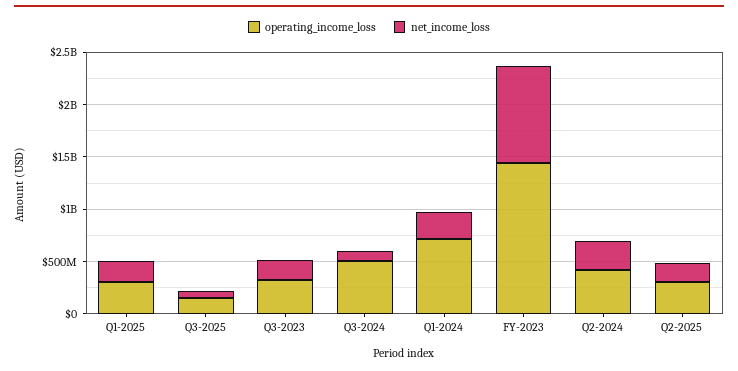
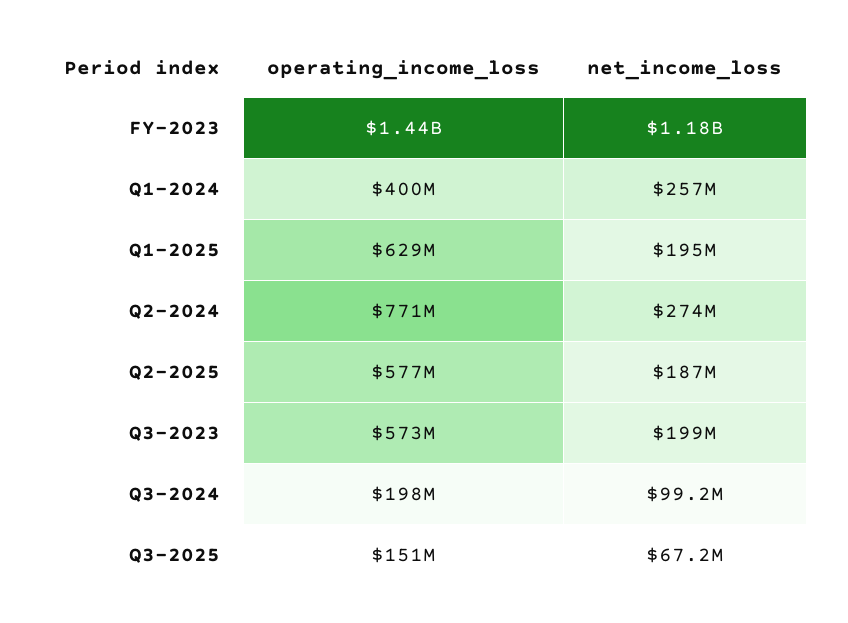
operating_income_loss, Q1-2025: 300000000 -> 629000000
operating_income_loss, Q3-2023: 300000000 -> 573000000
operating_income_loss, Q3-2024: 500000000 -> 198000000
operating_income_loss, Q1-2024: 700000000 -> 400000000
net_income_loss, FY-2023: 900000000 -> 1180000000
operating_income_loss, Q2-2024: 400000000 -> 771000000
operating_income_loss, Q2-2025: 300000000 -> 577000000

